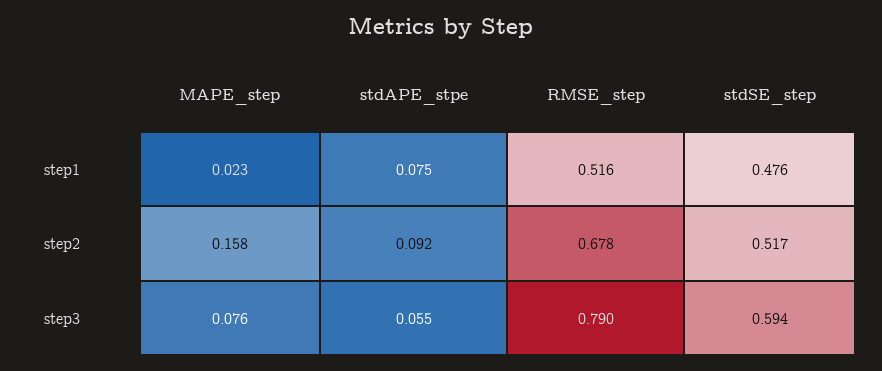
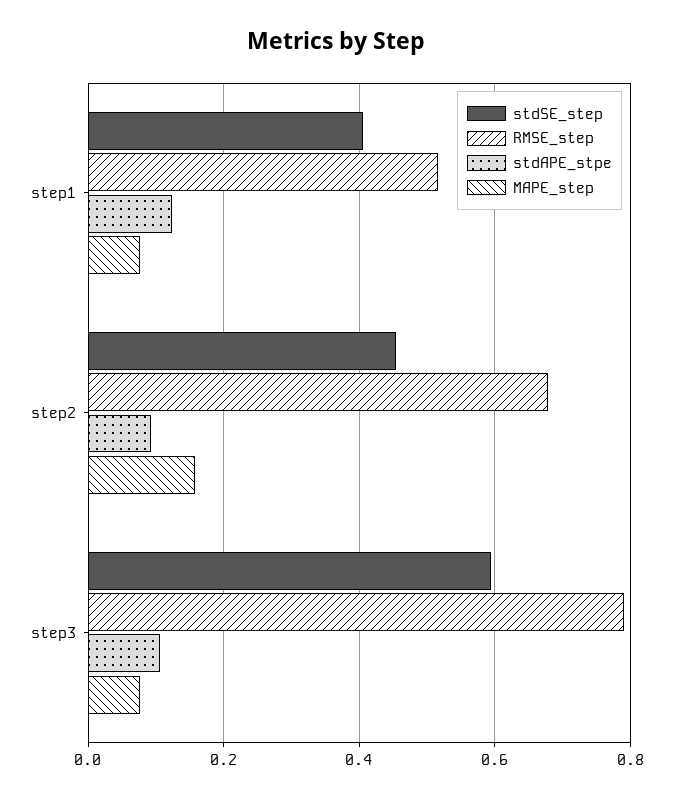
MAPE_step, step1: 0.023 -> 0.08
stdAPE_stpe, step1: 0.075 -> 0.12
stdSE_step, step1: 0.476 -> 0.4
stdSE_step, step2: 0.517 -> 0.46
stdAPE_stpe, step3: 0.055 -> 0.1

